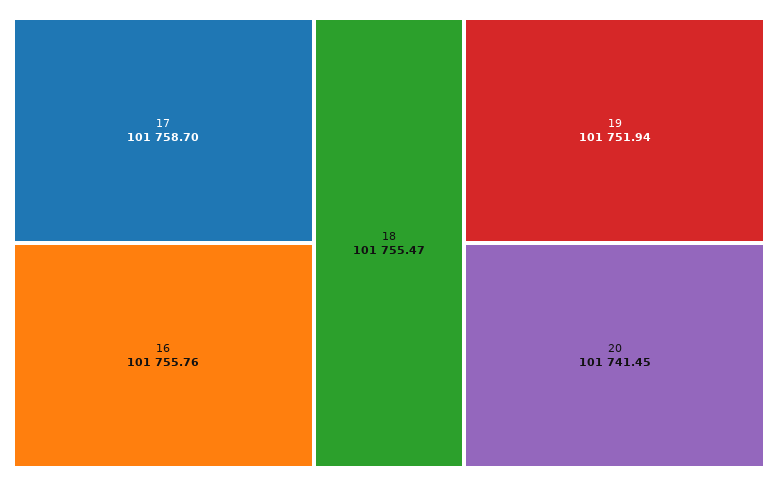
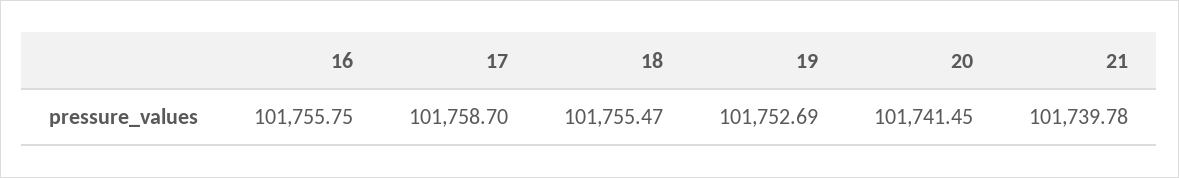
16: 101755.76 -> 101755.75
19: 101751.94 -> 101752.69
21: none -> 101739.78

